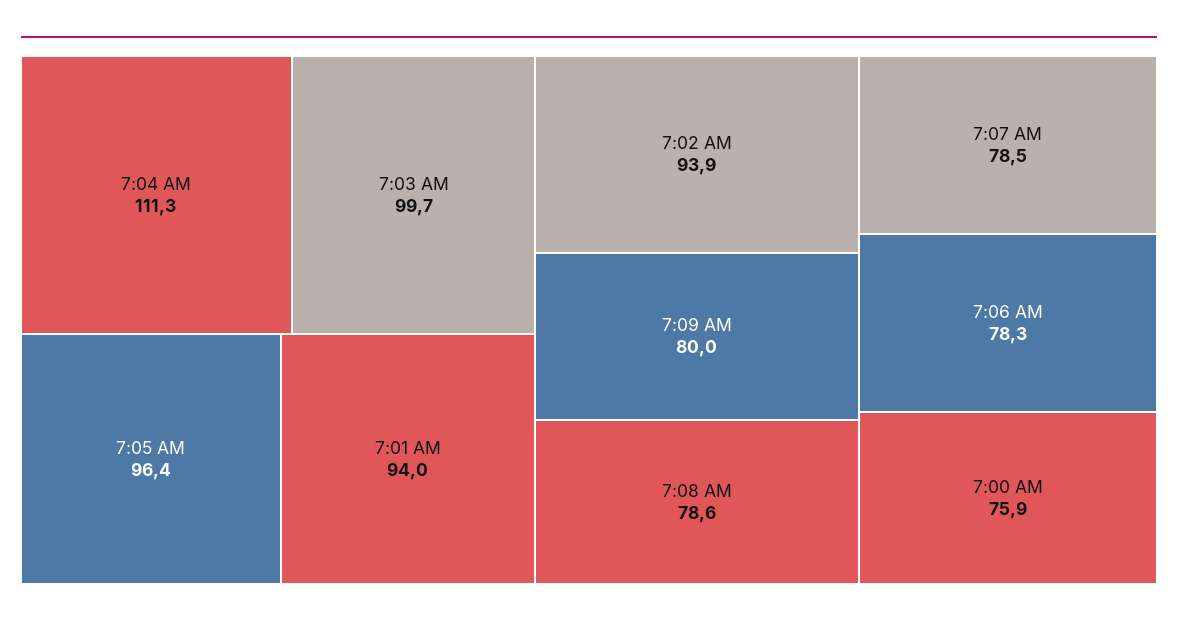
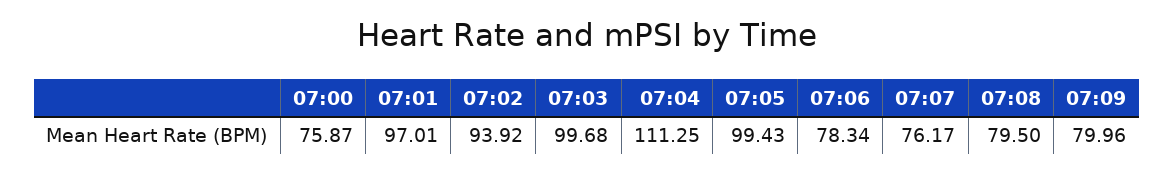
7:05 AM: 96.4 -> 99.43
7:01 AM: 94 -> 97.01
7:08 AM: 78.6 -> 79.5
7:07 AM: 78.5 -> 76.17

